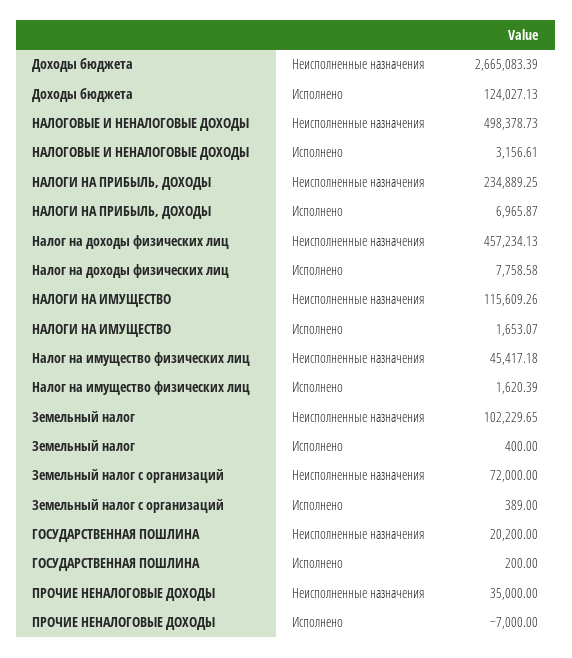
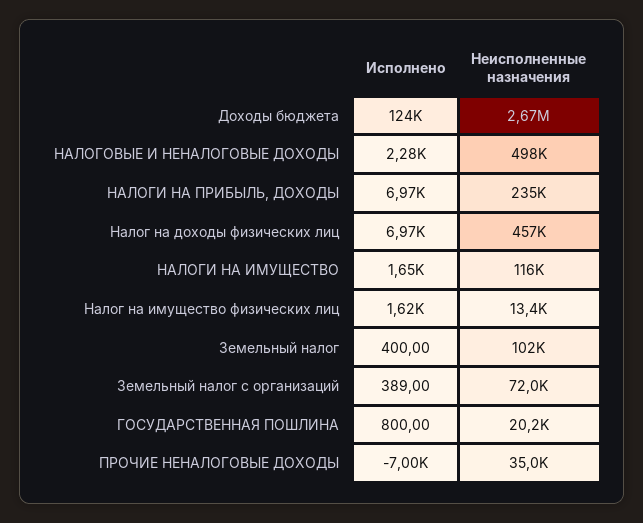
НАЛОГОВЫЕ И НЕНАЛОГОВЫЕ ДОХОДЫ, Исполнено: 3156.61 -> 2280
Налог на доходы физических лиц, Исполнено: 7758.58 -> 6970
Налог на имущество физических лиц, Неисполненные назначения: 45417.18 -> 13400
ГОСУДАРСТВЕННАЯ ПОШЛИНА, Исполнено: 200 -> 800

